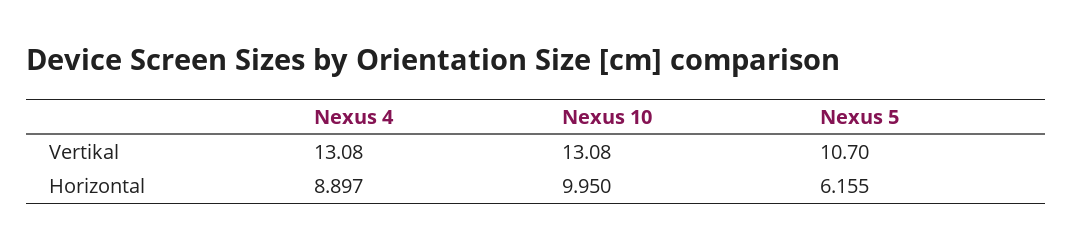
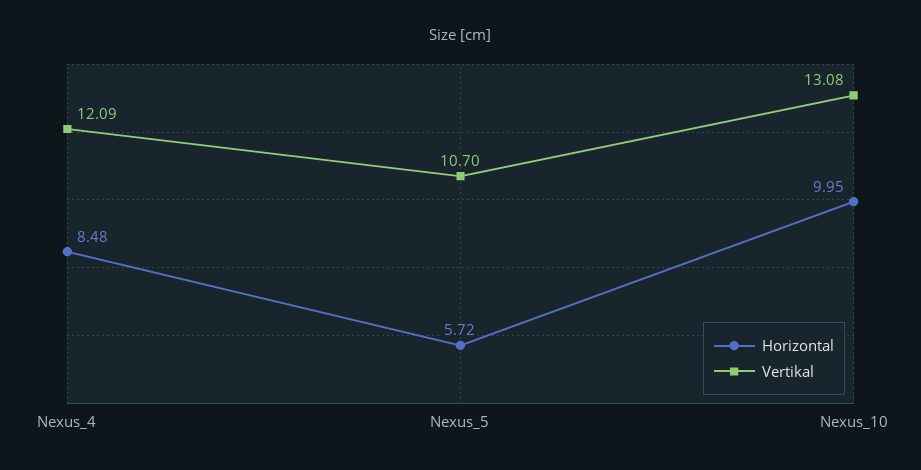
Vertikal, Nexus 4: 13.08 -> 12.09
Horizontal, Nexus 4: 8.897 -> 8.48
Horizontal, Nexus 5: 6.155 -> 5.72

